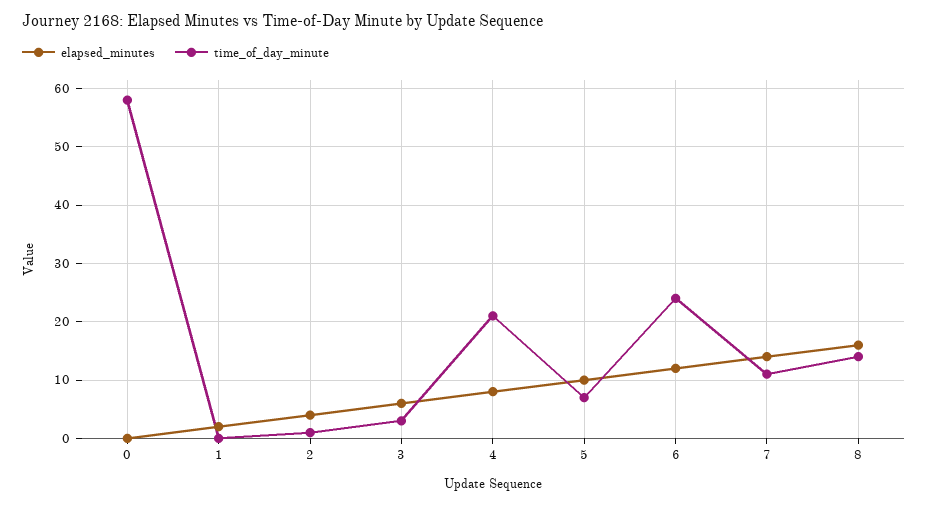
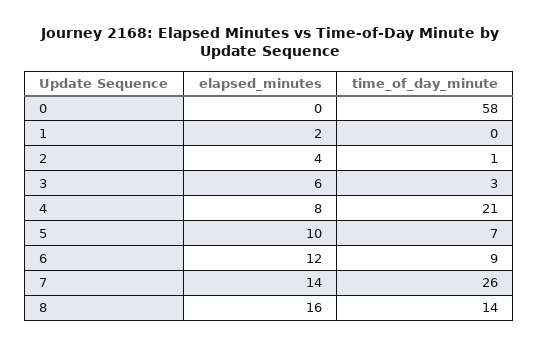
time_of_day_minute, 6: 25 -> 9
time_of_day_minute, 7: 10 -> 26

